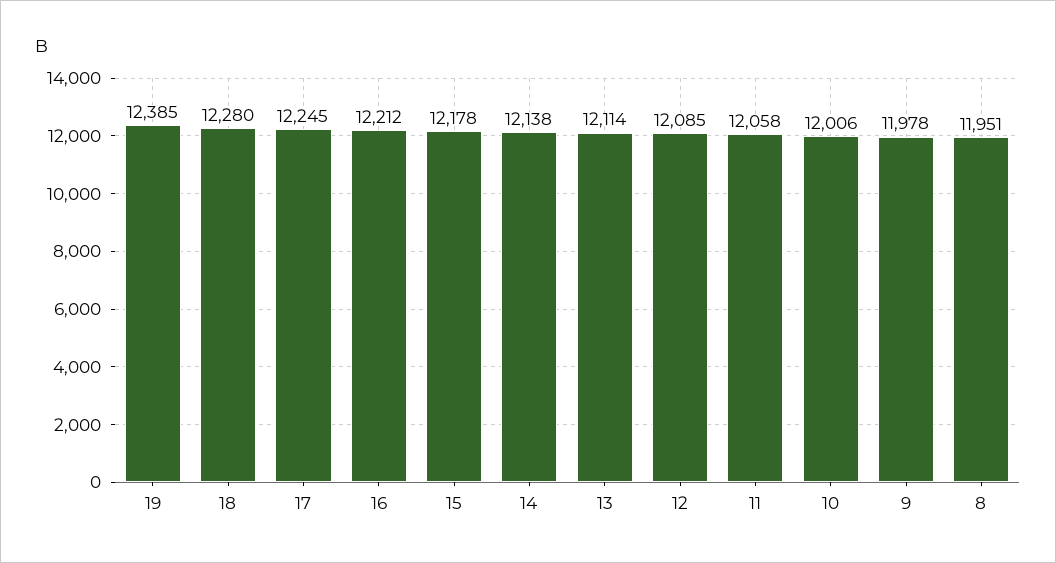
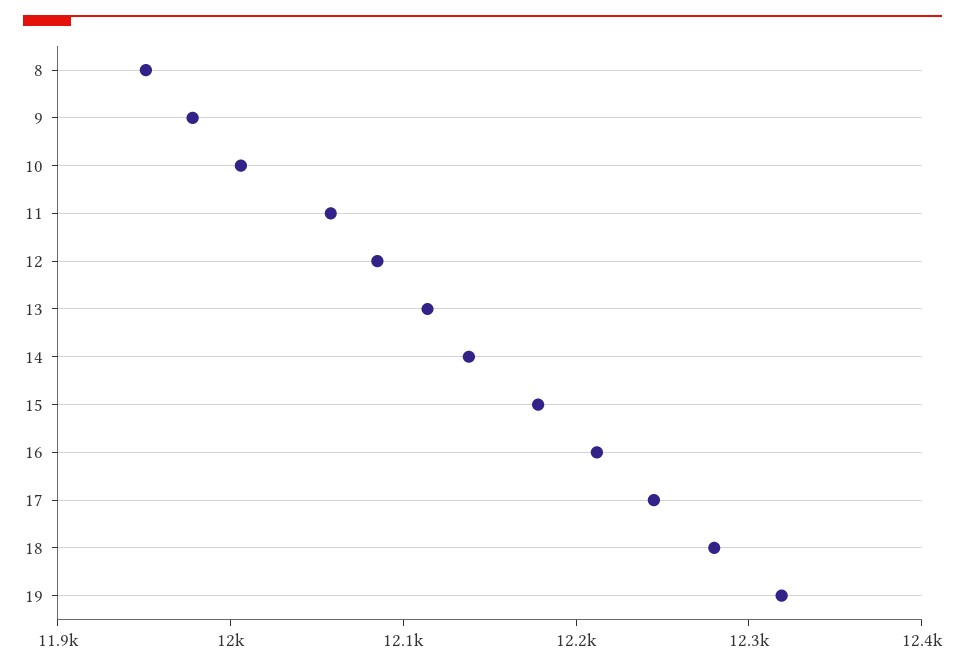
19: 12385 -> 12320

